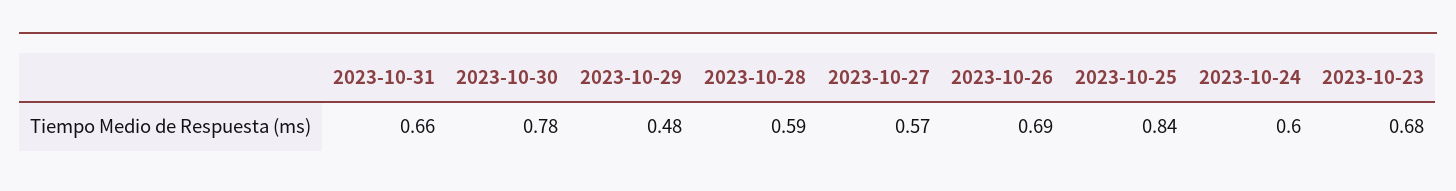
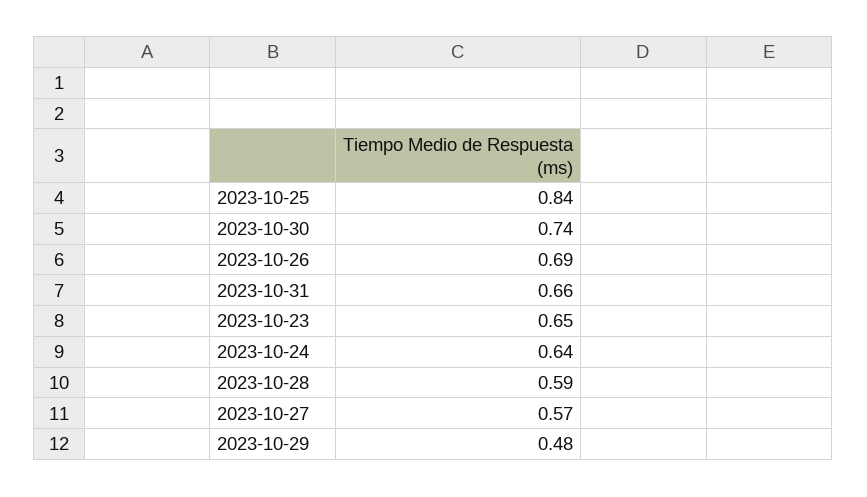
2023-10-30: 0.78 -> 0.74
2023-10-24: 0.6 -> 0.64
2023-10-23: 0.68 -> 0.65

